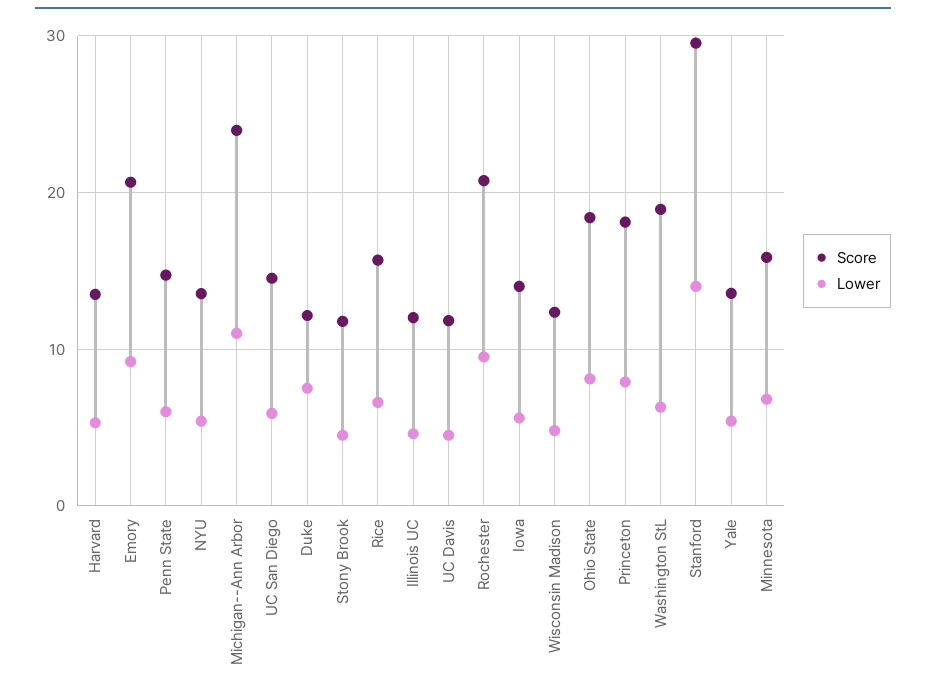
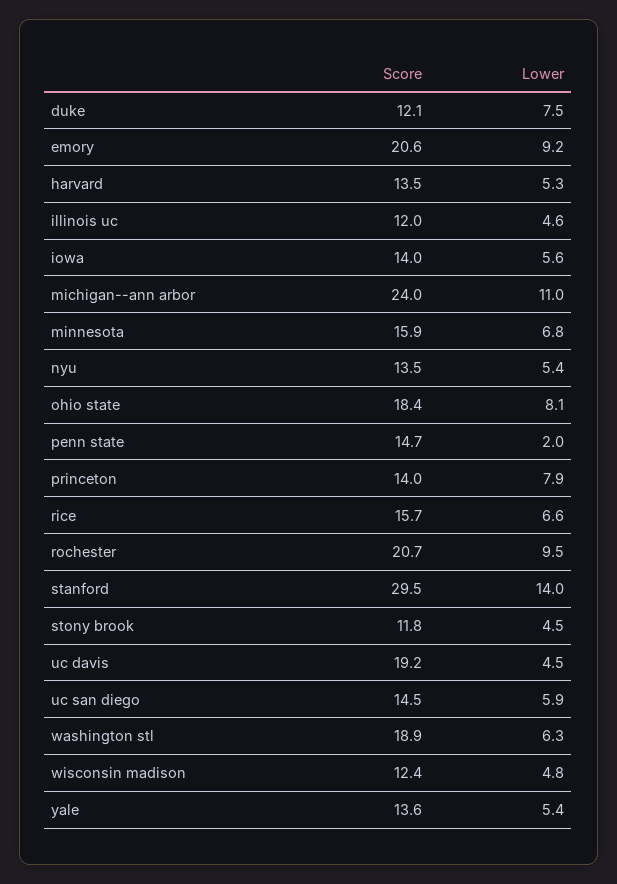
Lower, Penn State: 6 -> 2
Score, UC Davis: 12 -> 19.2
Score, Princeton: 18 -> 14

